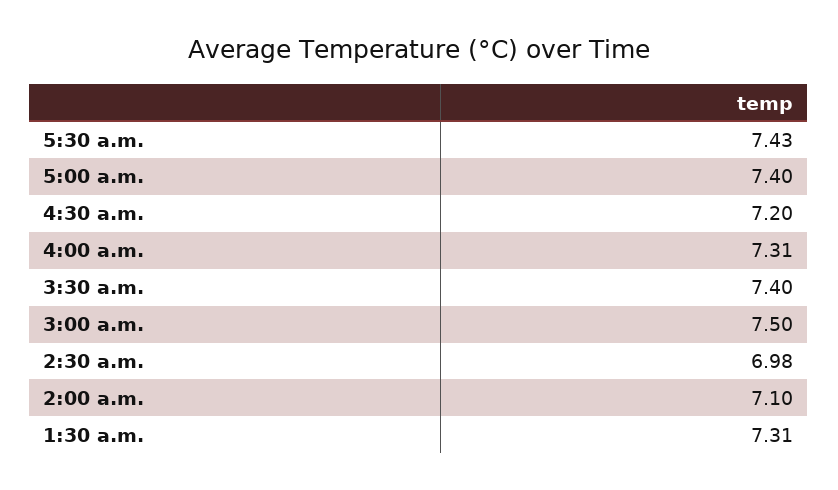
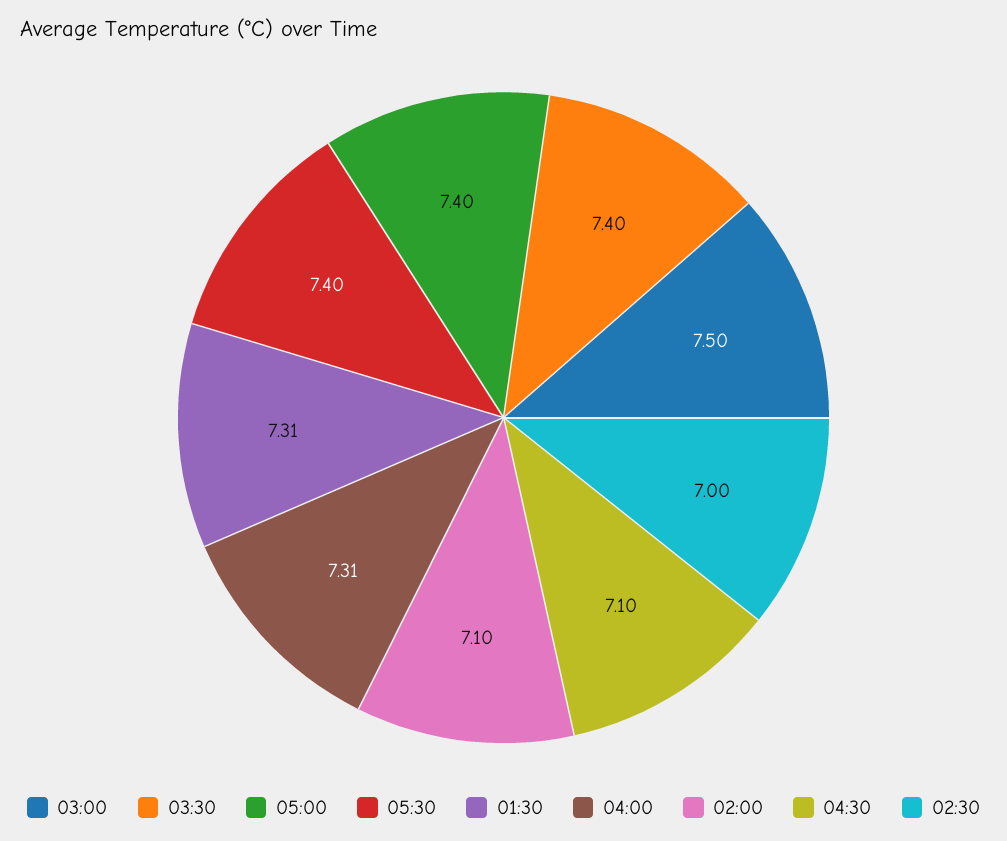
5:30 a.m.: 7.43 -> 7.4
4:30 a.m.: 7.2 -> 7.1
2:30 a.m.: 6.98 -> 7

